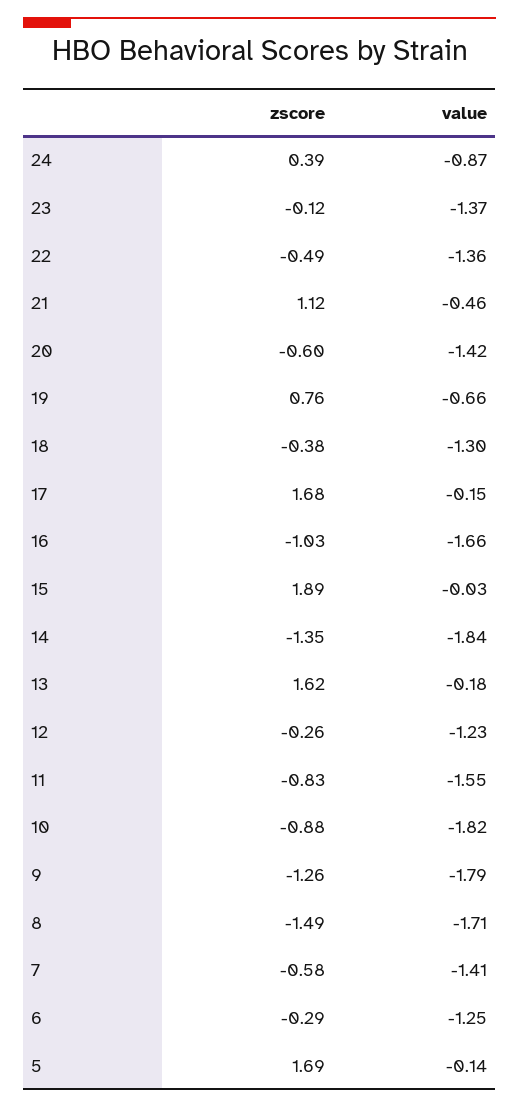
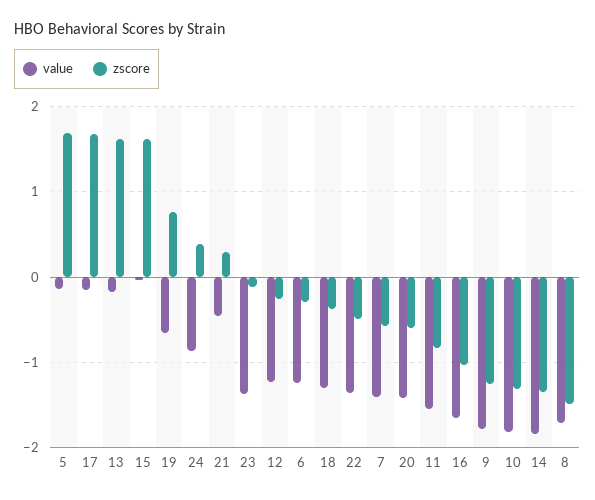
zscore, 21: 1.12 -> 0.3
zscore, 15: 1.89 -> 1.6
zscore, 10: -0.88 -> -1.3

